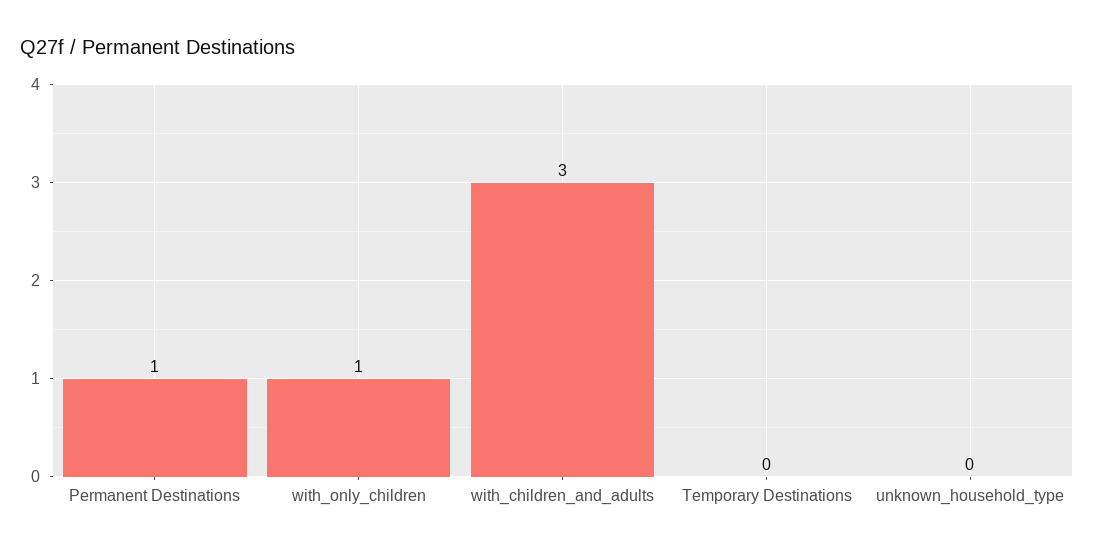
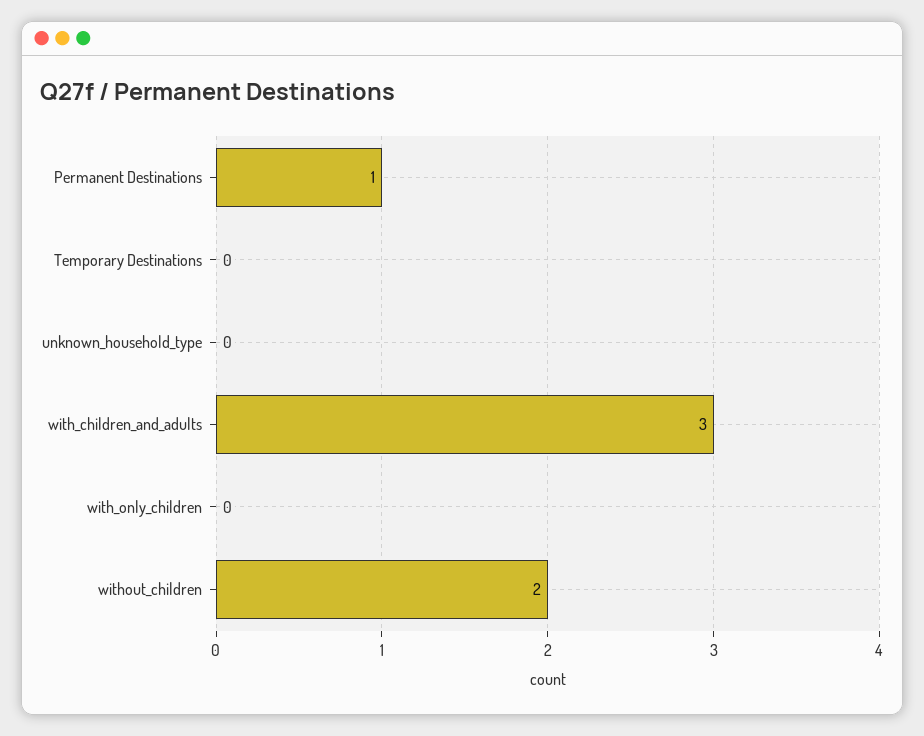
with_only_children: 1 -> 0
without_children: none -> 2

